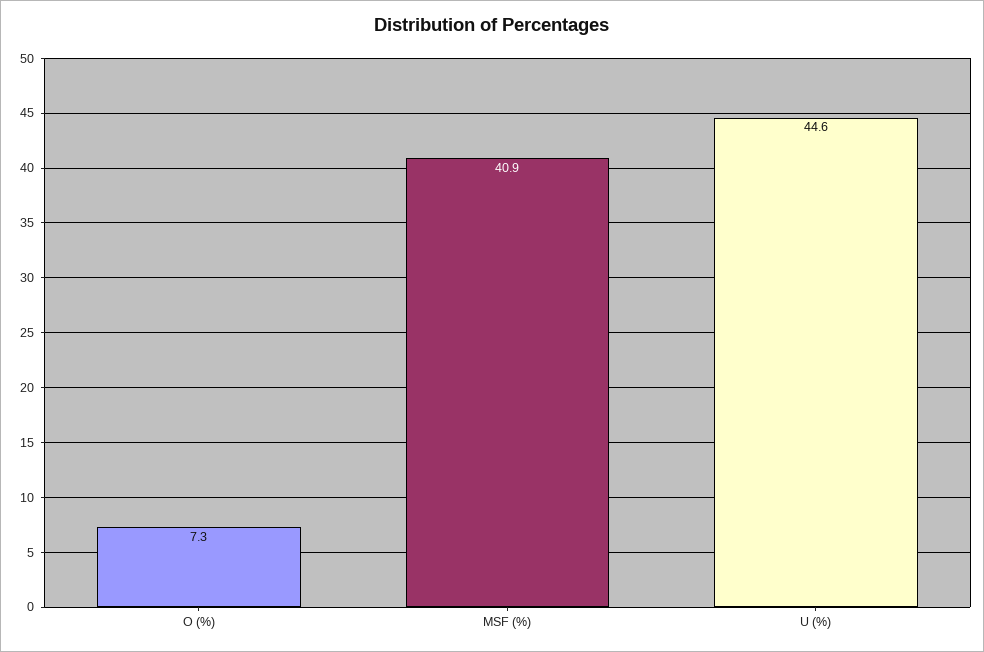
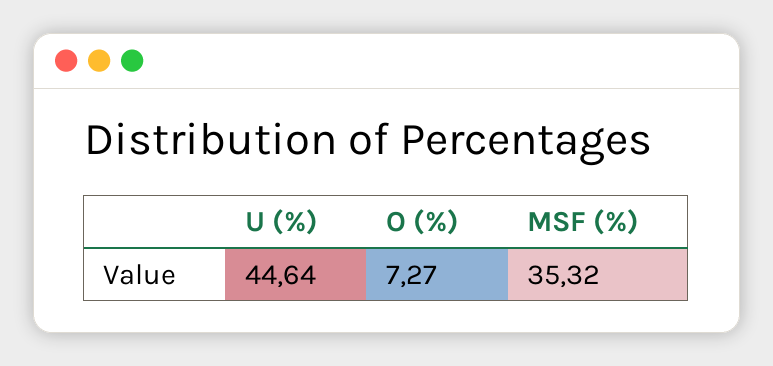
MSF (%): 40.9 -> 35.32

